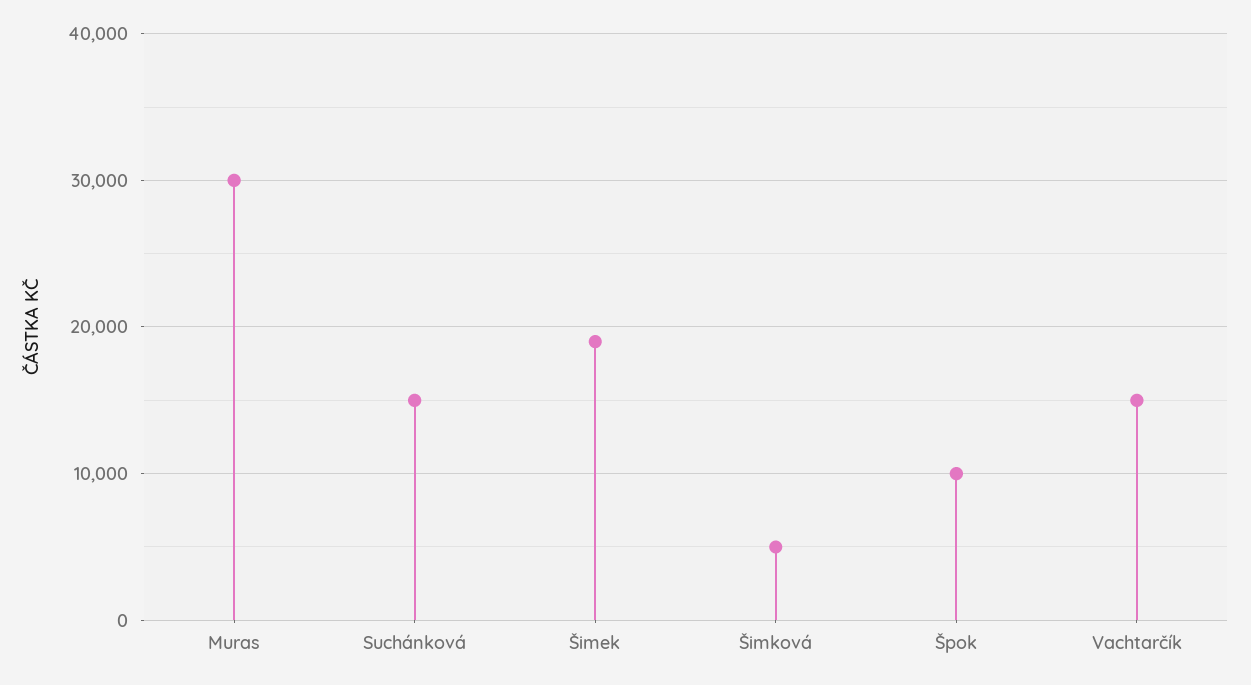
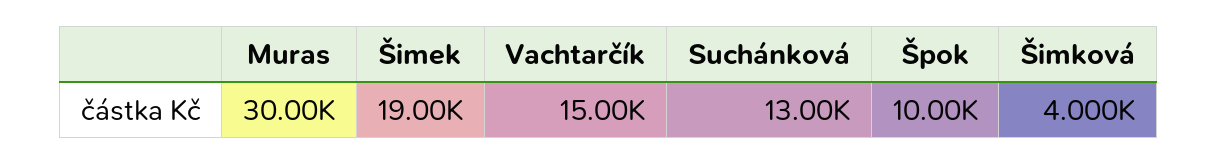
Suchánková: 15000 -> 13000
Šimková: 5000 -> 4000

